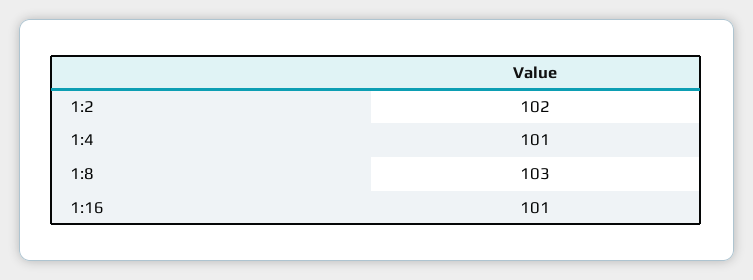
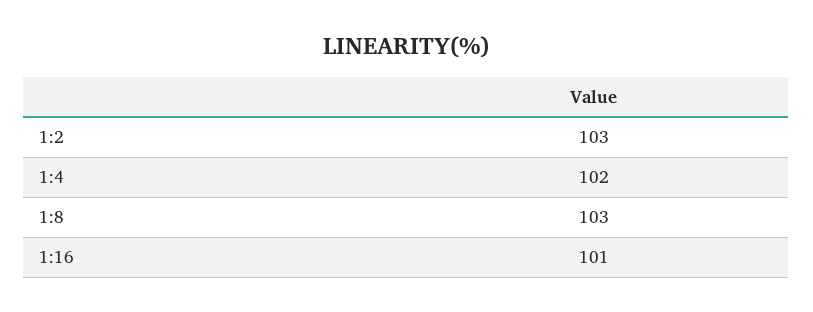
1:2: 102 -> 103
1:4: 101 -> 102

